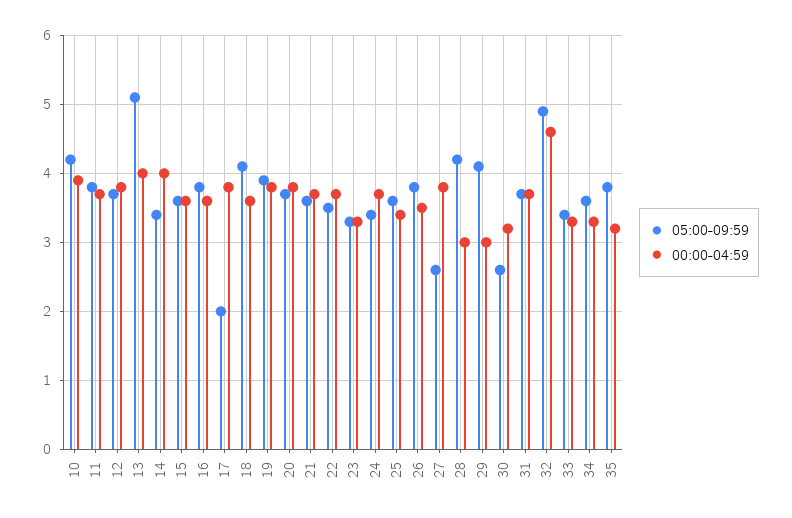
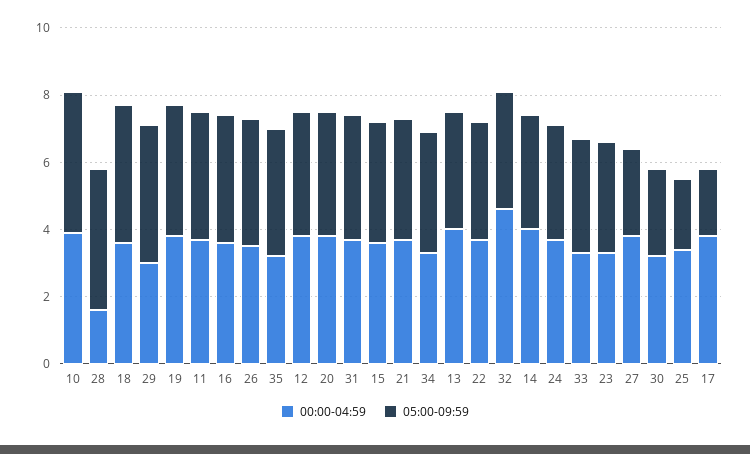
05:00-09:59, 13: 5.1 -> 3.5
05:00-09:59, 25: 3.6 -> 2
00:00-04:59, 28: 3 -> 1.5
05:00-09:59, 32: 4.9 -> 3.5

